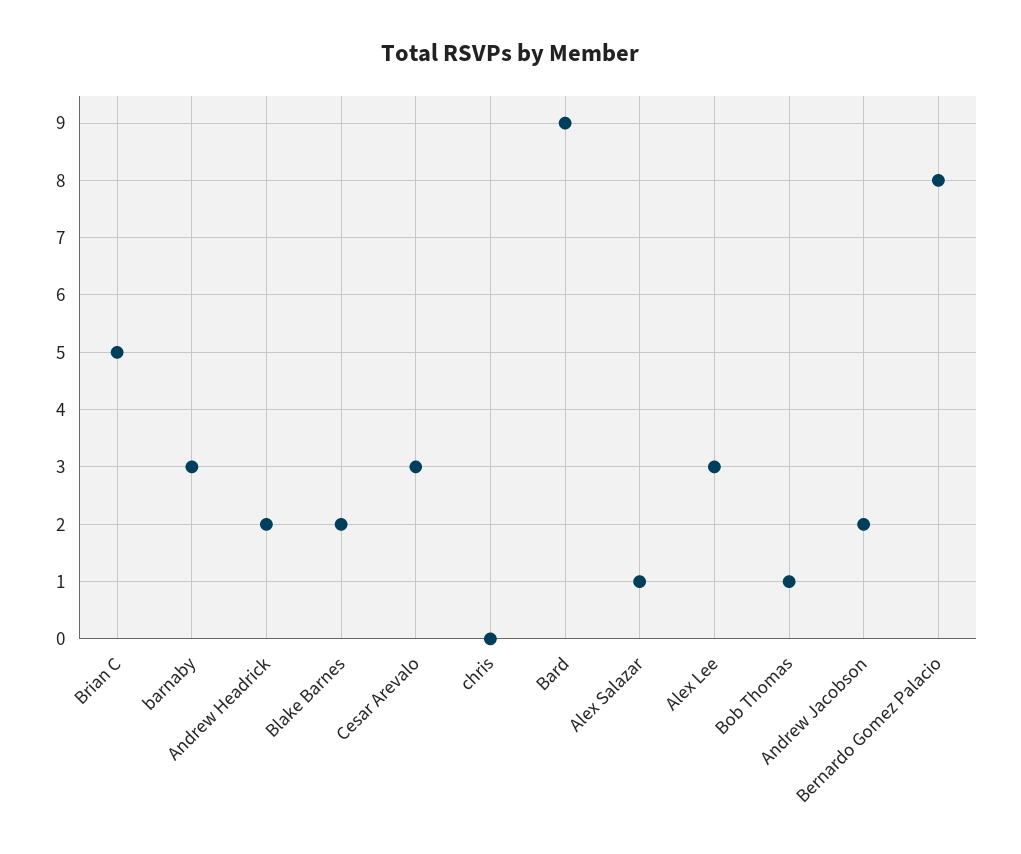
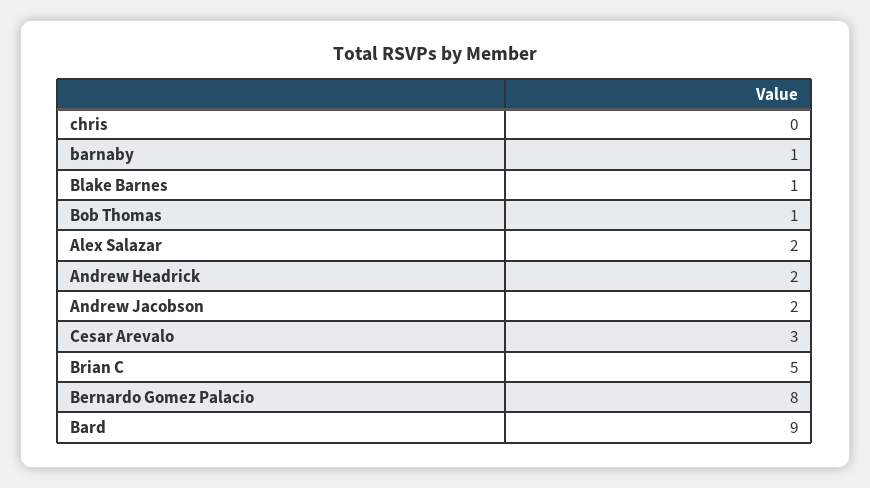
barnaby: 3 -> 1
Blake Barnes: 2 -> 1
Alex Salazar: 1 -> 2
Alex Lee: 3 -> none

